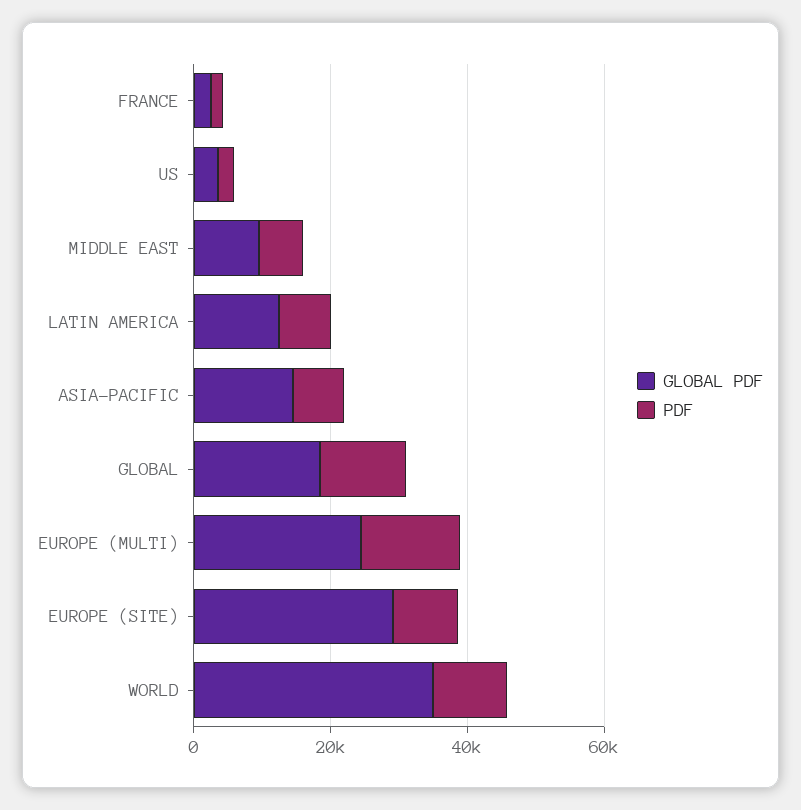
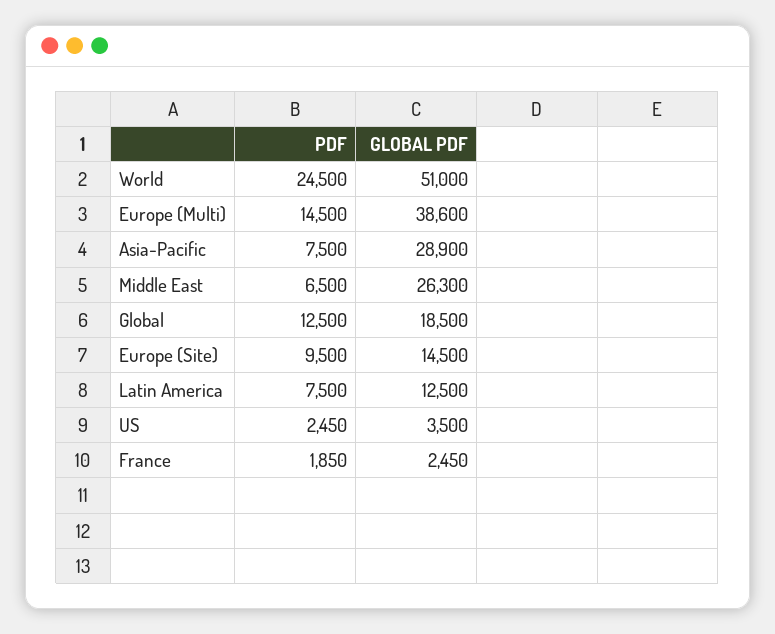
GLOBAL PDF, MIDDLE EAST: 10000 -> 26300
GLOBAL PDF, ASIA-PACIFIC: 15000 -> 28900
GLOBAL PDF, EUROPE (MULTI): 25000 -> 38600
GLOBAL PDF, EUROPE (SITE): 30000 -> 14500
GLOBAL PDF, WORLD: 35000 -> 51000
PDF, WORLD: 10000 -> 24500

